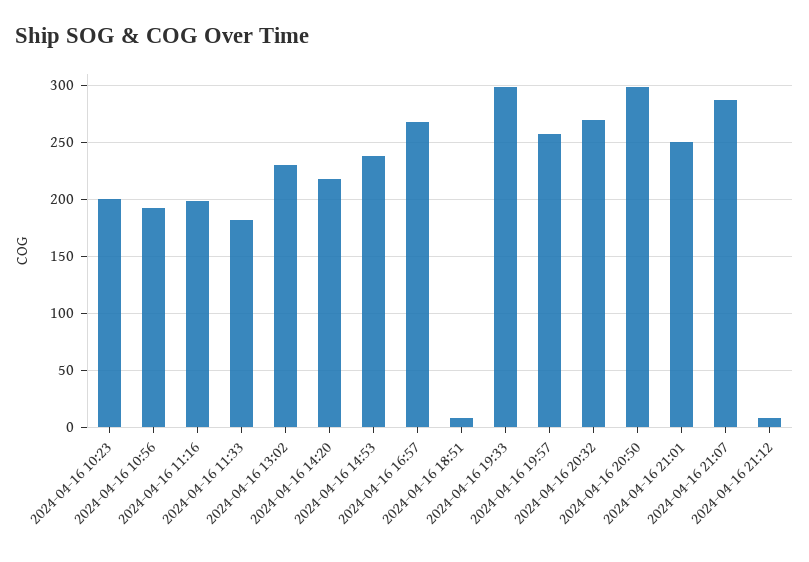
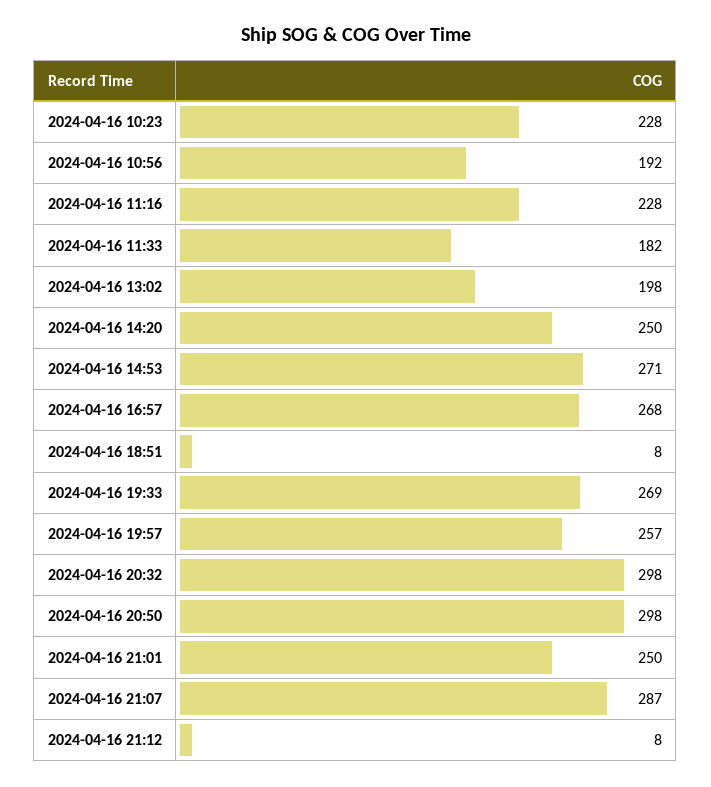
2024-04-16 10:23: 200 -> 228
2024-04-16 11:16: 200 -> 228
2024-04-16 13:02: 230 -> 198
2024-04-16 14:20: 220 -> 250
2024-04-16 14:53: 240 -> 271
2024-04-16 19:33: 300 -> 269
2024-04-16 20:32: 270 -> 298

